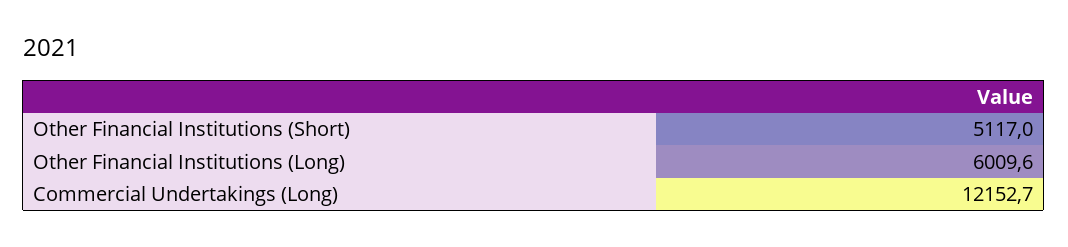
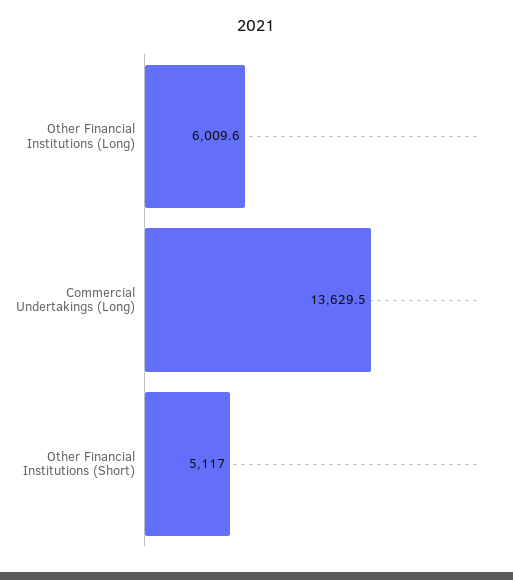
Commercial Undertakings (Long): 12152.7 -> 13629.5

